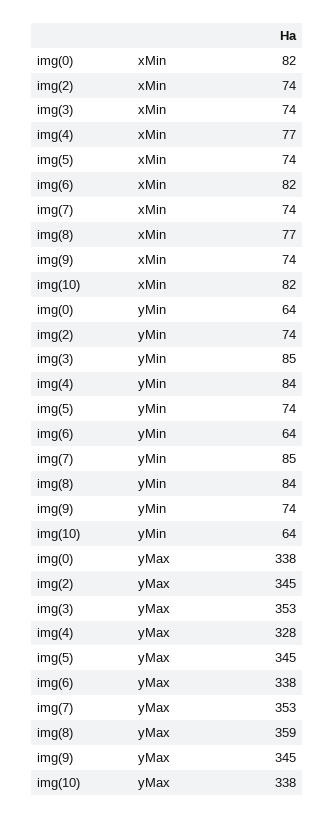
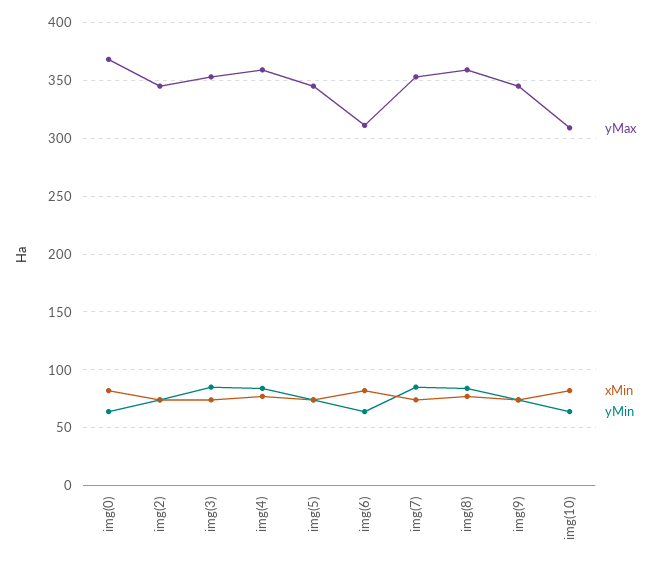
yMax, img(0): 338 -> 370
yMax, img(4): 328 -> 360
yMax, img(6): 338 -> 310
yMax, img(10): 338 -> 310

